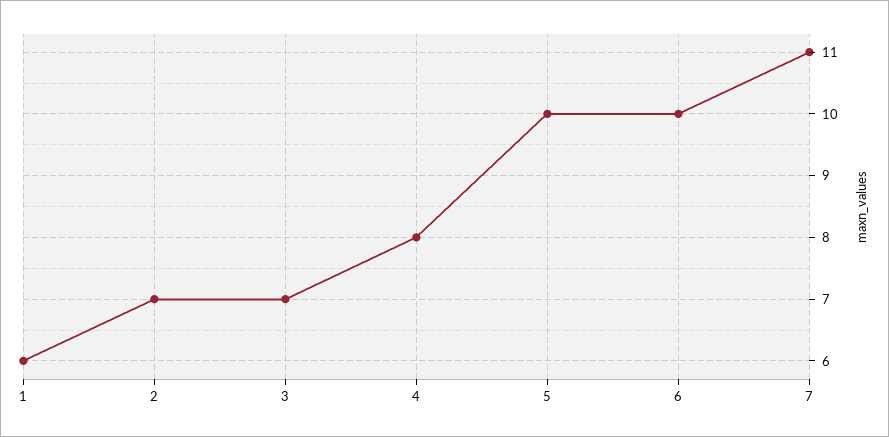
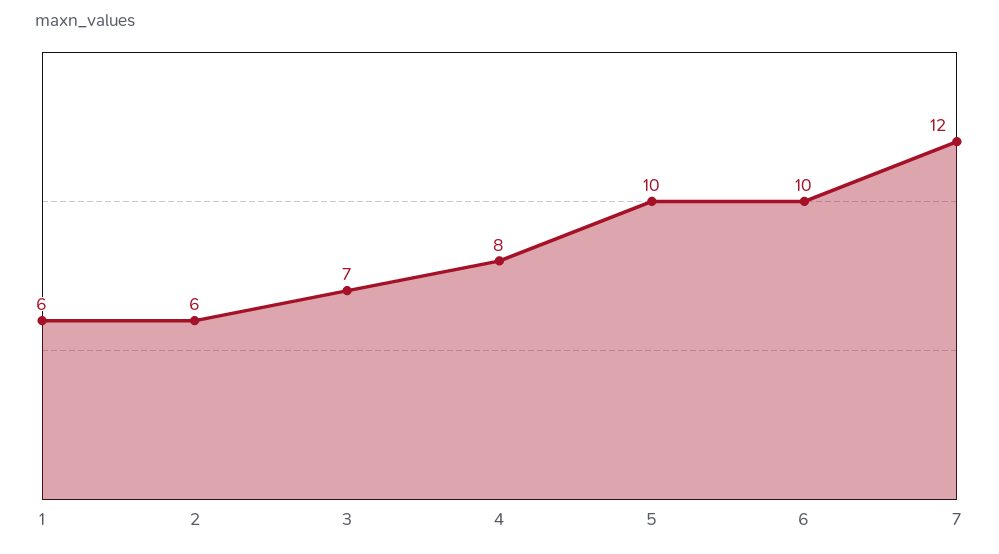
2: 7 -> 6
7: 11 -> 12

